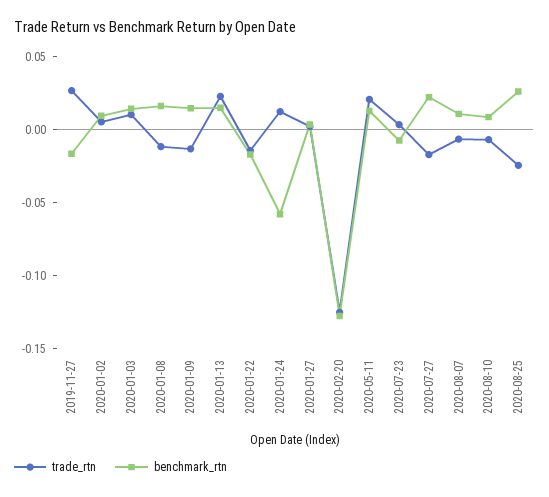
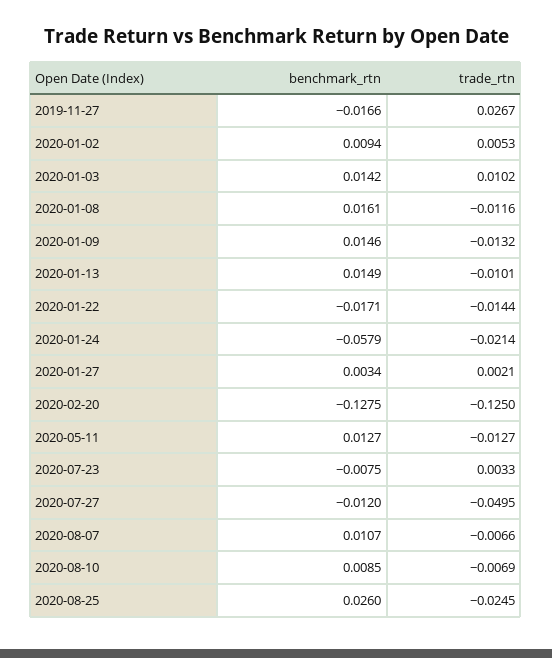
trade_rtn, 2020-01-13: 0.02 -> -0.0101
trade_rtn, 2020-01-24: 0.01 -> -0.0214
trade_rtn, 2020-05-11: 0.02 -> -0.0127
trade_rtn, 2020-07-27: -0.02 -> -0.0495
benchmark_rtn, 2020-07-27: 0.02 -> -0.012

